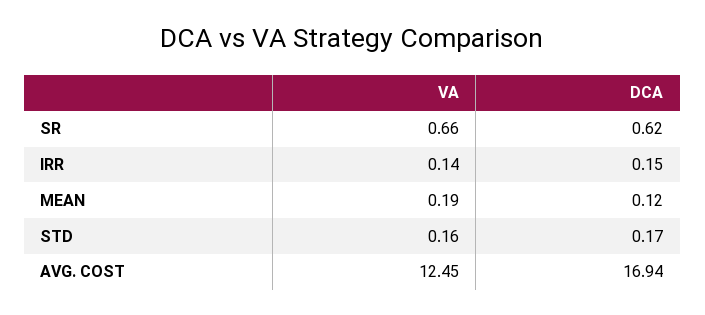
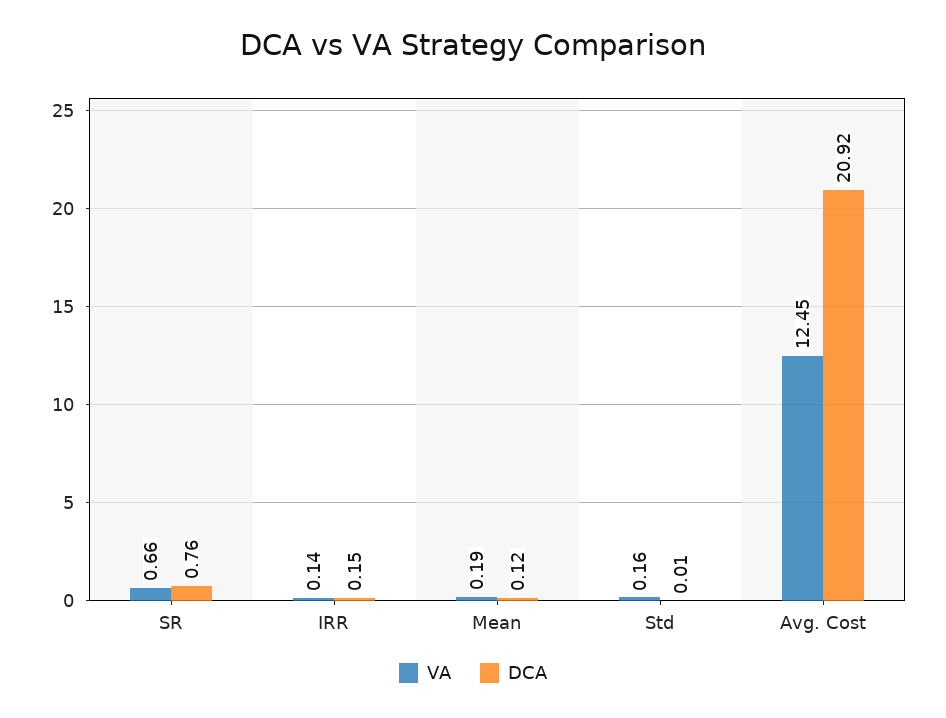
DCA, SR: 0.62 -> 0.76
DCA, STD: 0.17 -> 0.01
DCA, AVG. COST: 16.94 -> 20.92

